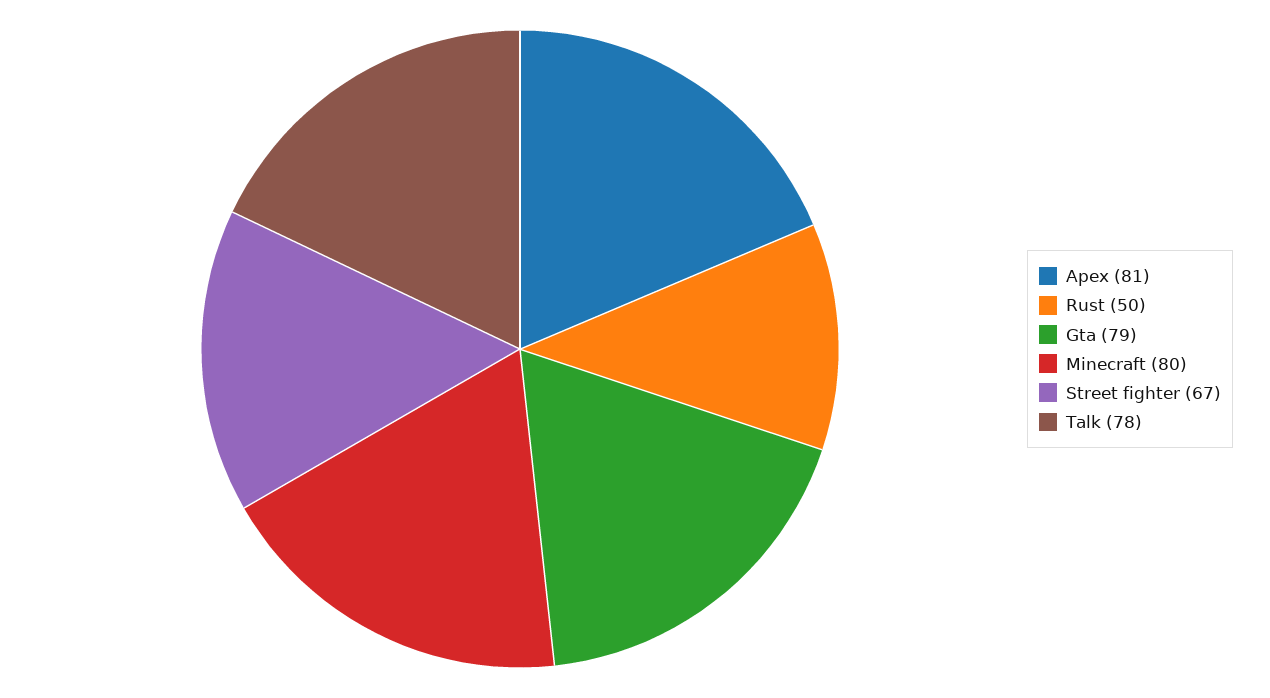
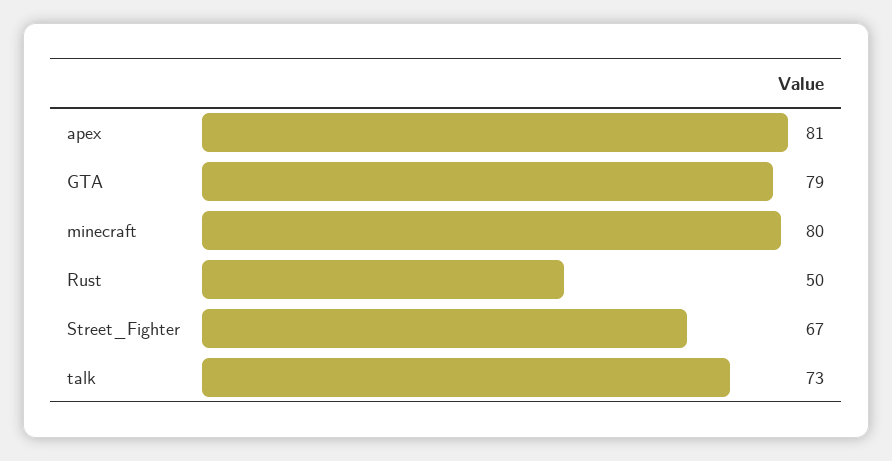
Talk: 78 -> 73

